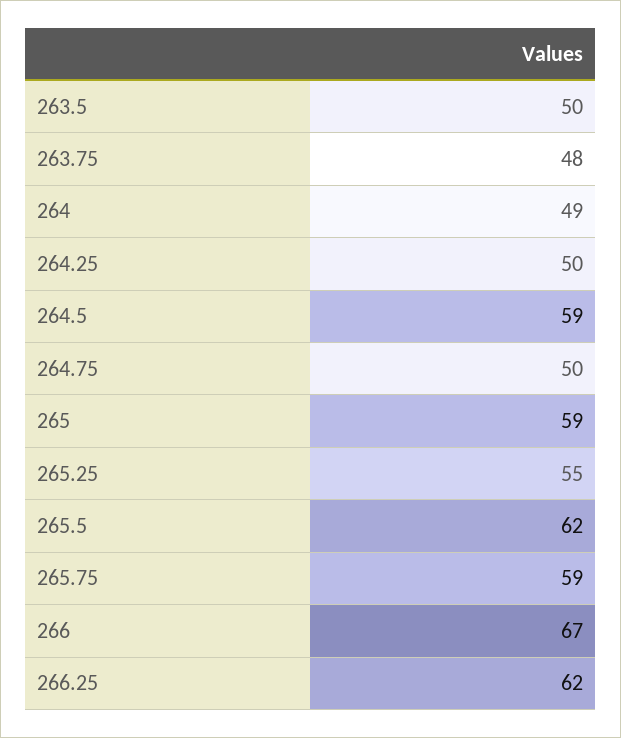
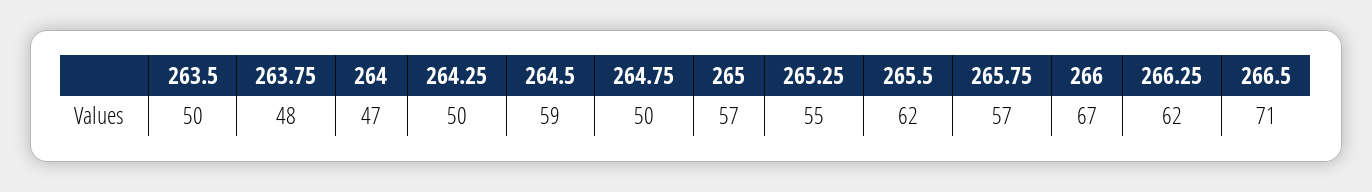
264: 49 -> 47
265: 59 -> 57
265.75: 59 -> 57
266.5: none -> 71

